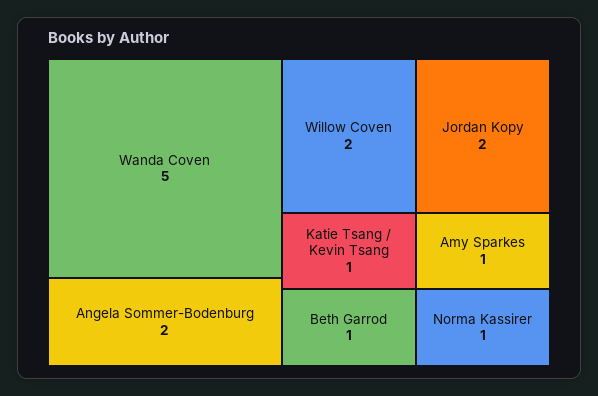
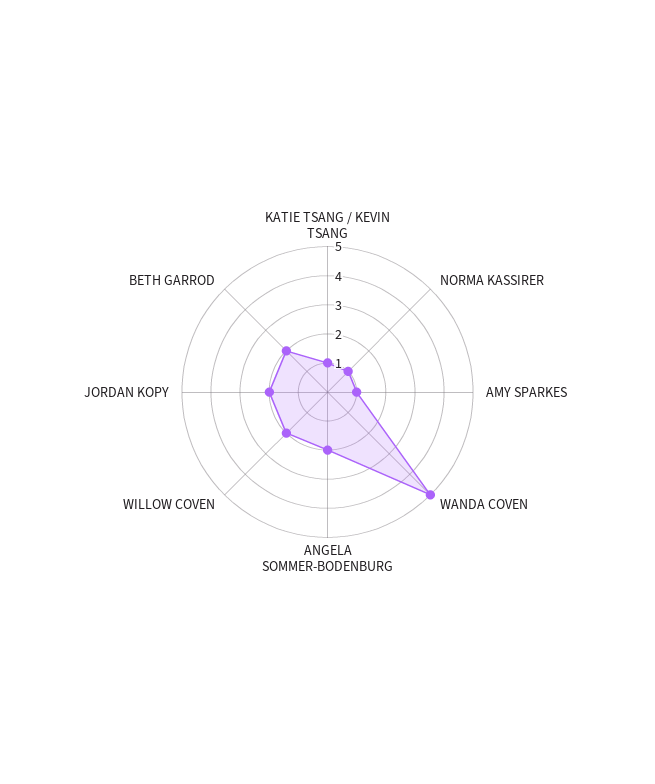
Beth Garrod: 1 -> 2

